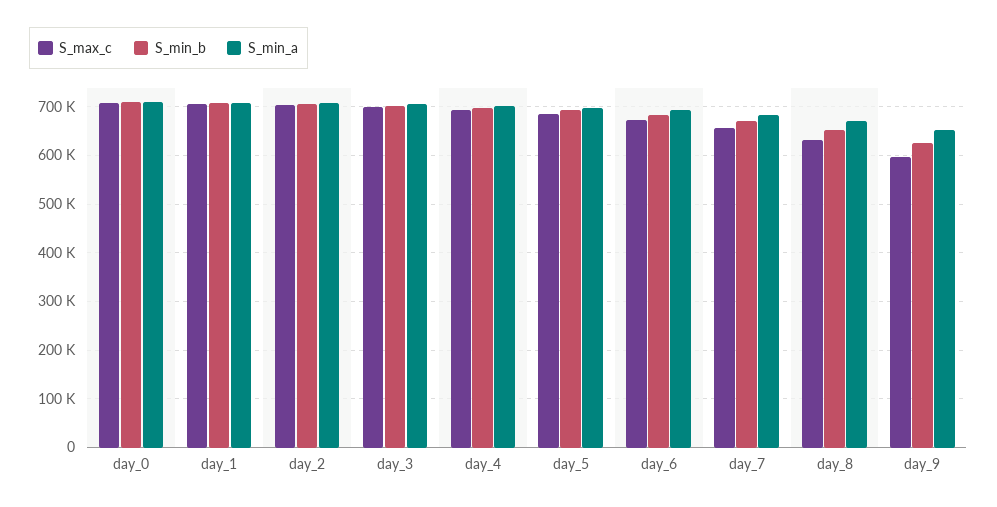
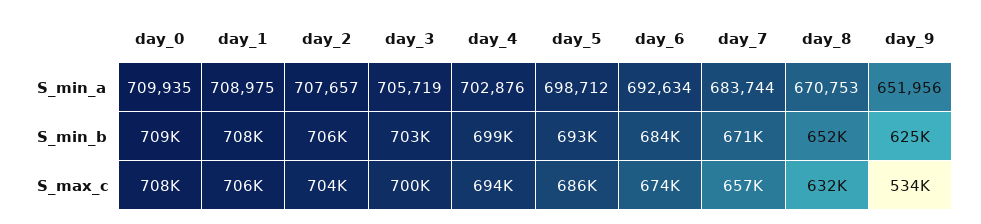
S_max_c, day_9: 600000 -> 534000

